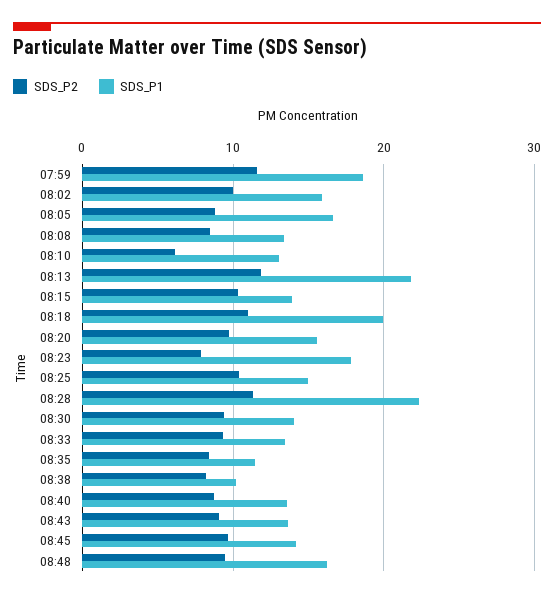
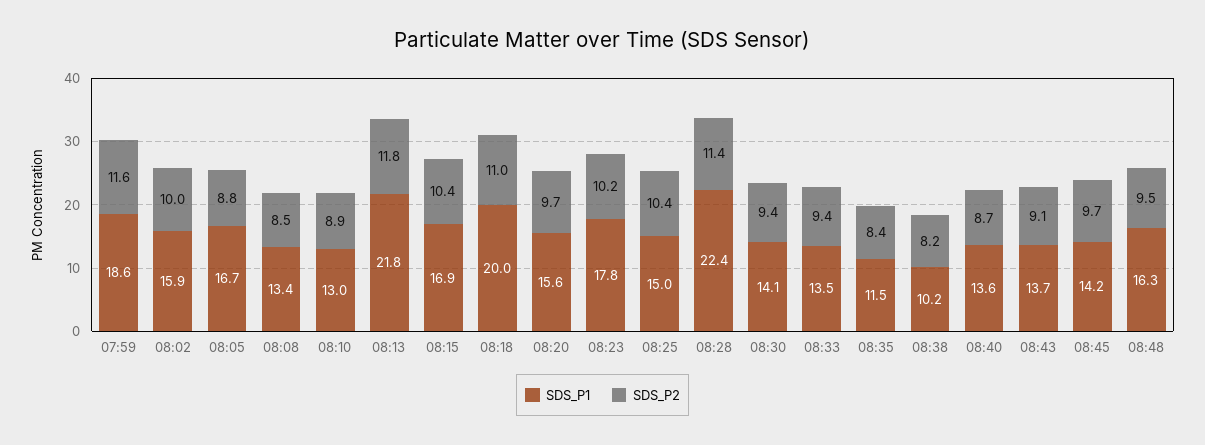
SDS_P2, 08:10: 6 -> 8.9
SDS_P1, 08:15: 14 -> 16.9
SDS_P2, 08:23: 8 -> 10.2

